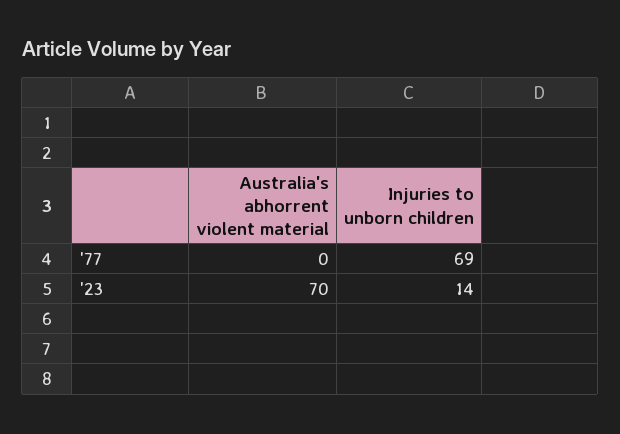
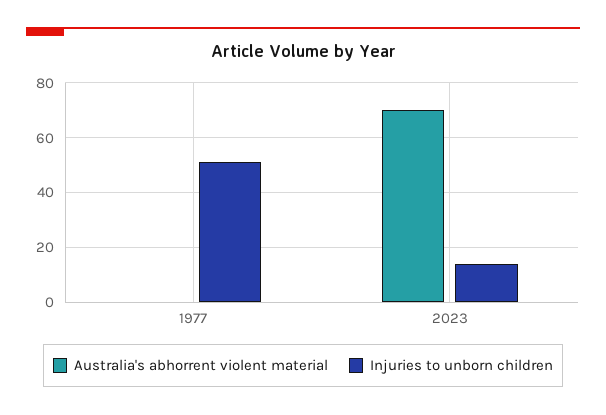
Injuries to unborn children, '77: 69 -> 50

